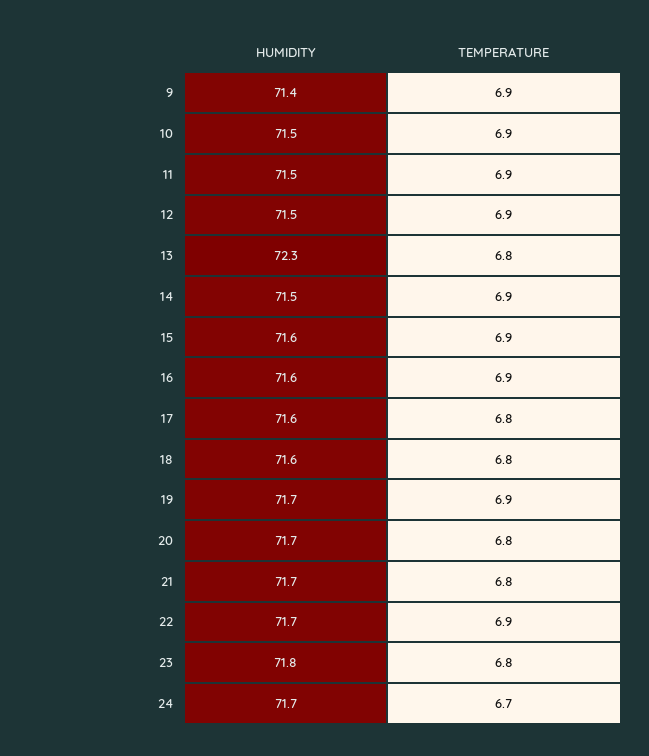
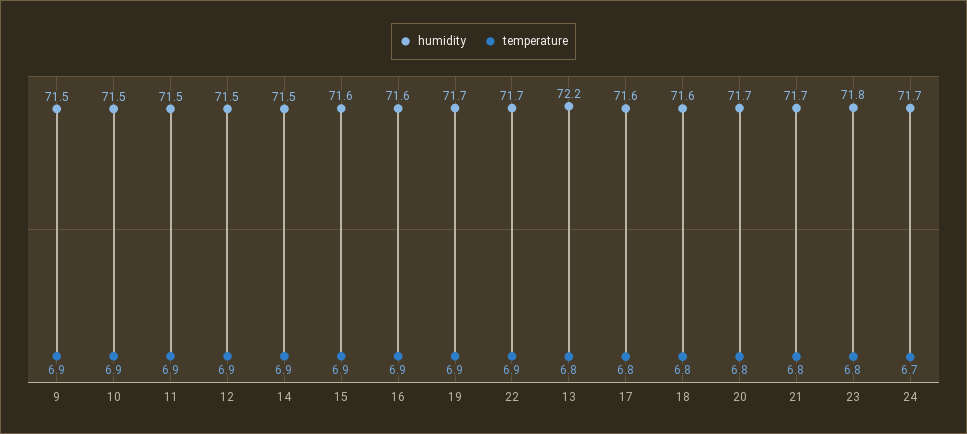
HUMIDITY, 9: 71.4 -> 71.5
HUMIDITY, 13: 72.3 -> 72.2

